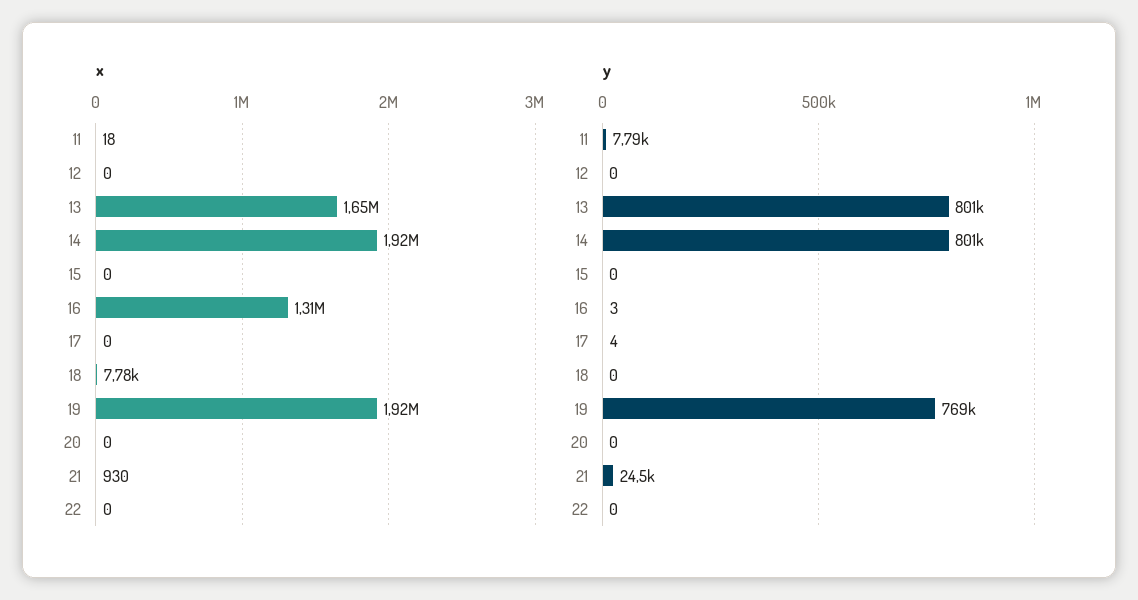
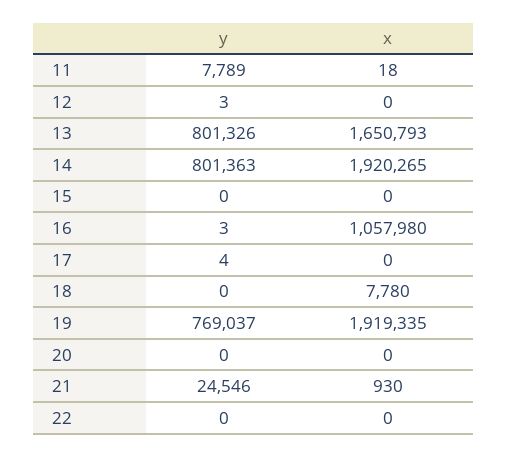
x, 16: 1310000 -> 1057980
y, 12: 0 -> 3

